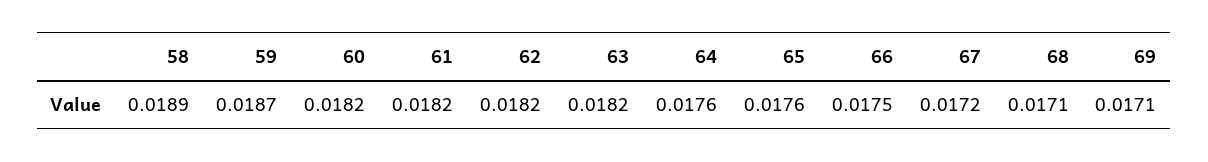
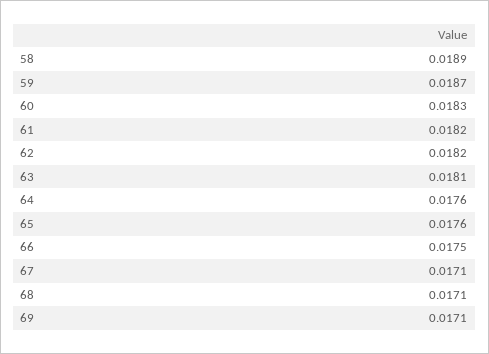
60: 0.0182 -> 0.0183
63: 0.0182 -> 0.0181
67: 0.0172 -> 0.0171

